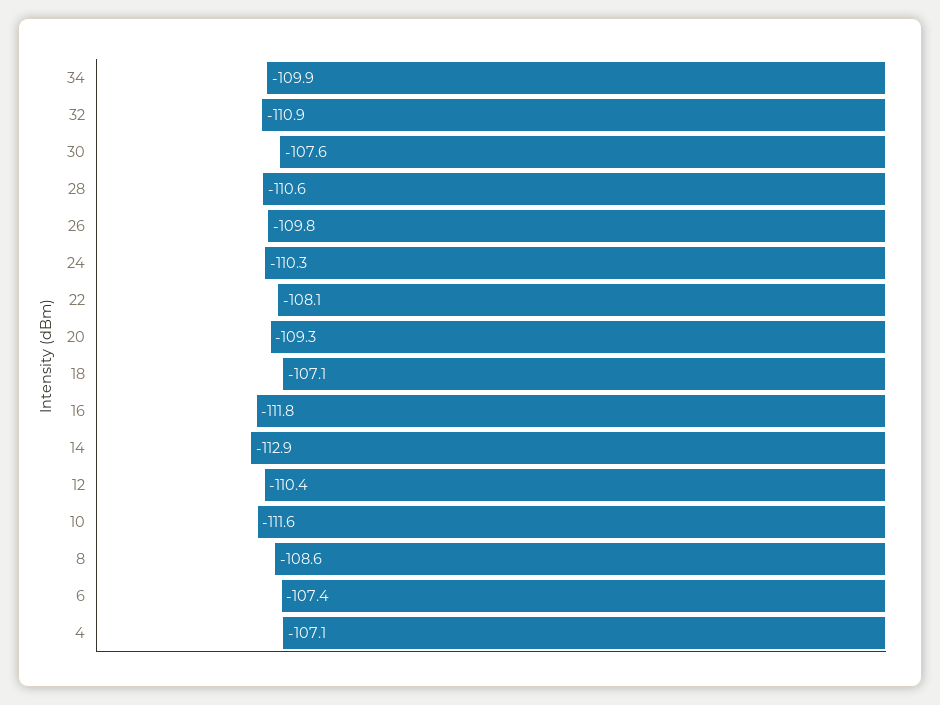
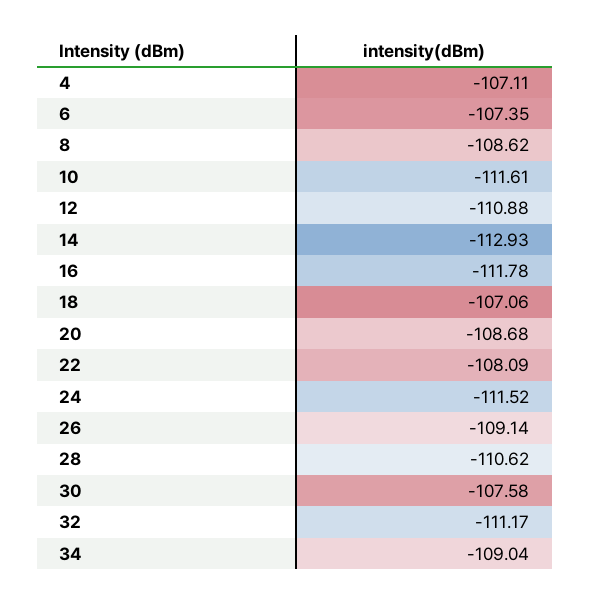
34: -109.9 -> -109.04
32: -110.9 -> -111.17
26: -109.8 -> -109.14
24: -110.3 -> -111.52
20: -109.3 -> -108.68
12: -110.4 -> -110.88

